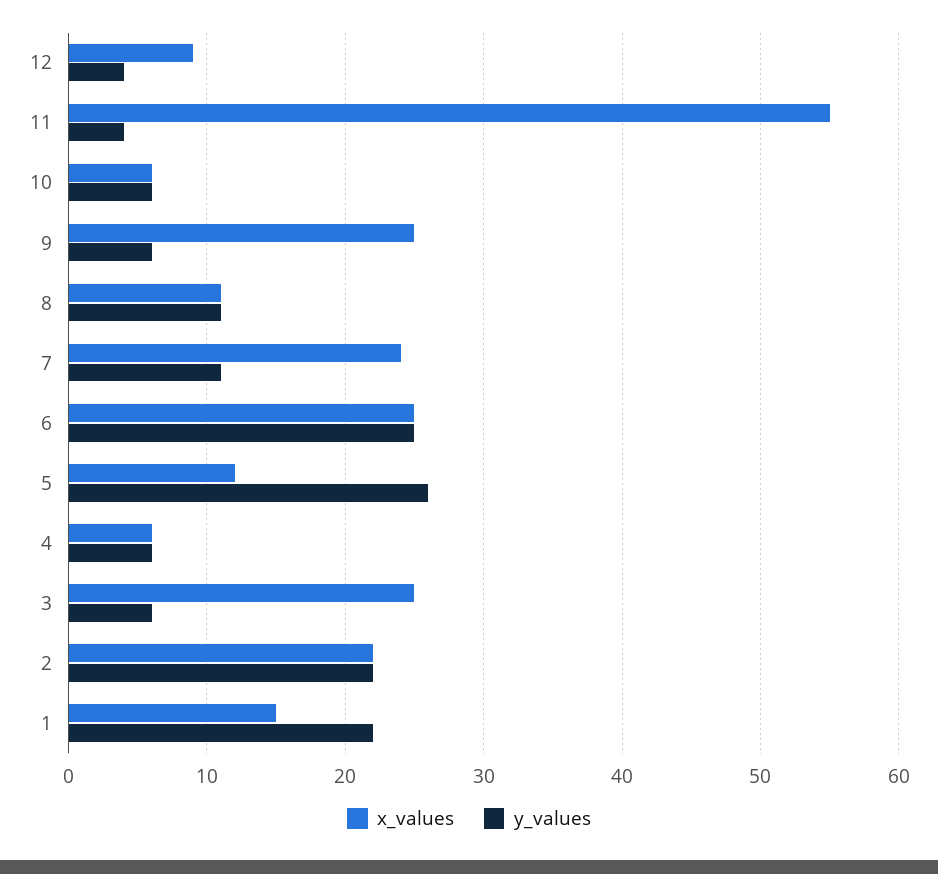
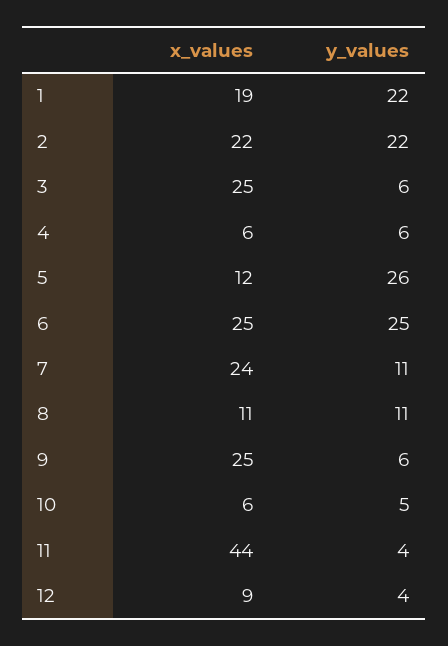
x_values, 11: 55 -> 44
y_values, 10: 6 -> 5
x_values, 1: 15 -> 19

